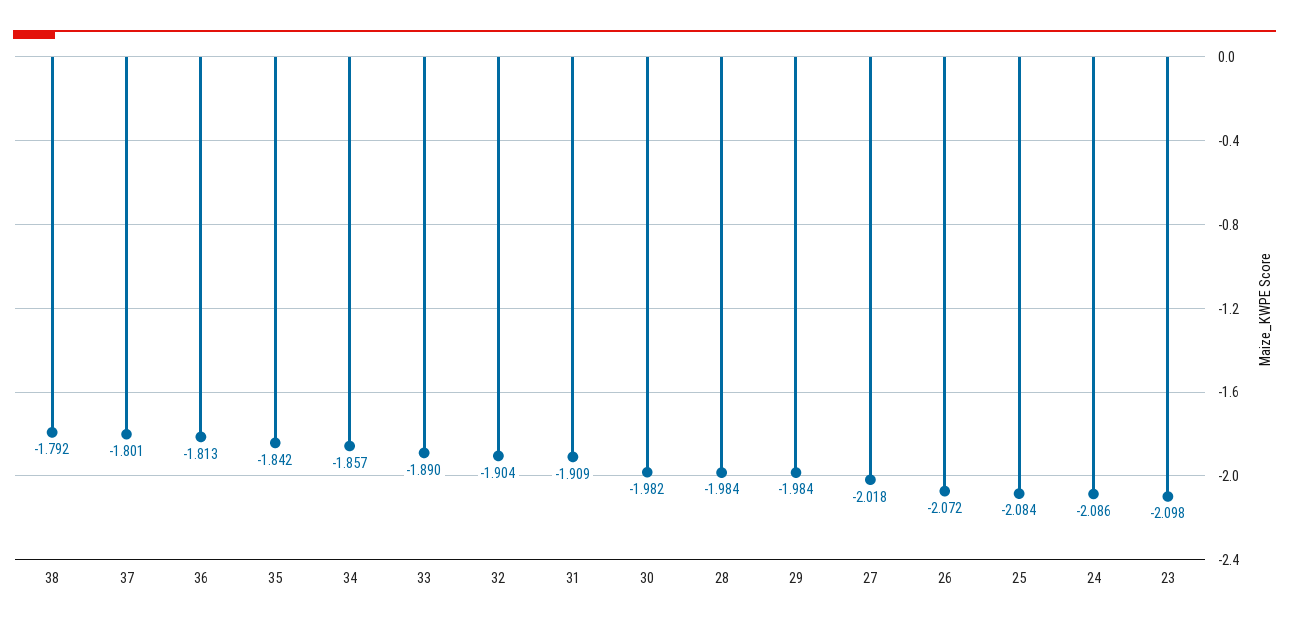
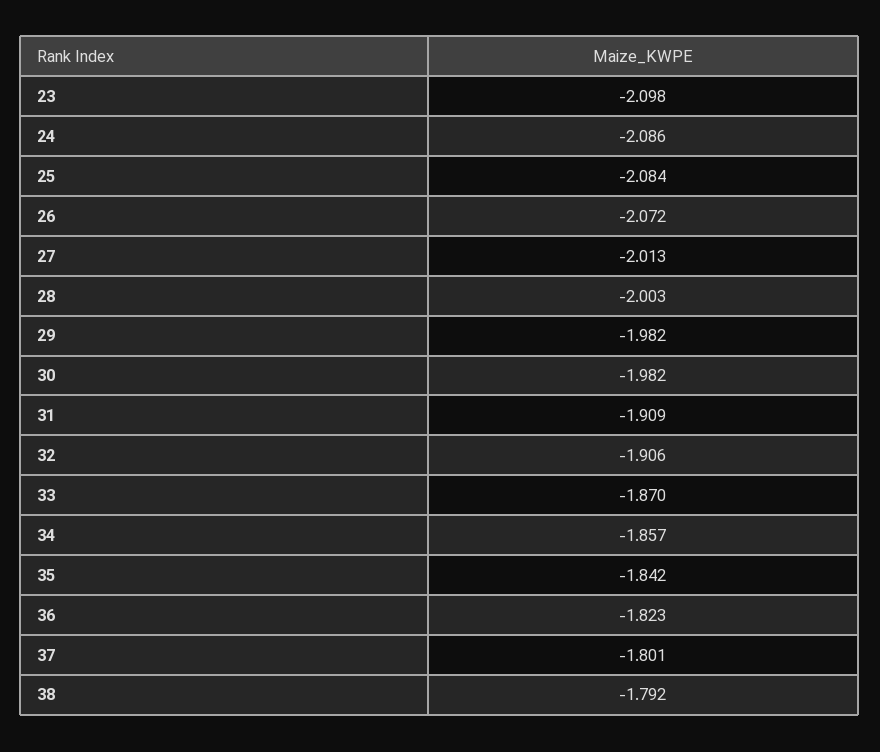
36: -1.813 -> -1.823
33: -1.89 -> -1.87
32: -1.904 -> -1.906
28: -1.984 -> -2.003
29: -1.984 -> -1.982
27: -2.018 -> -2.013

